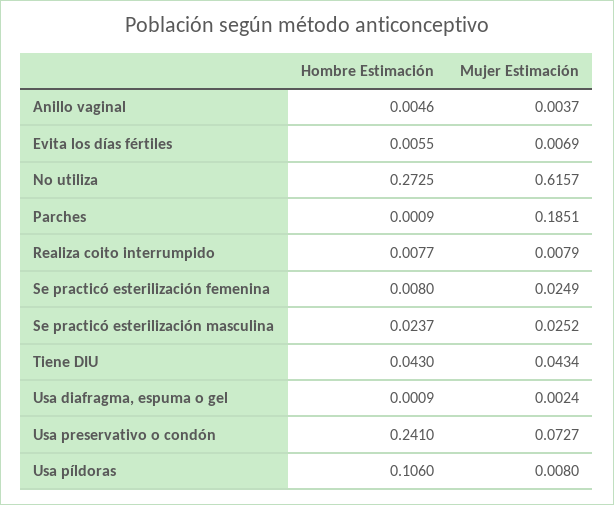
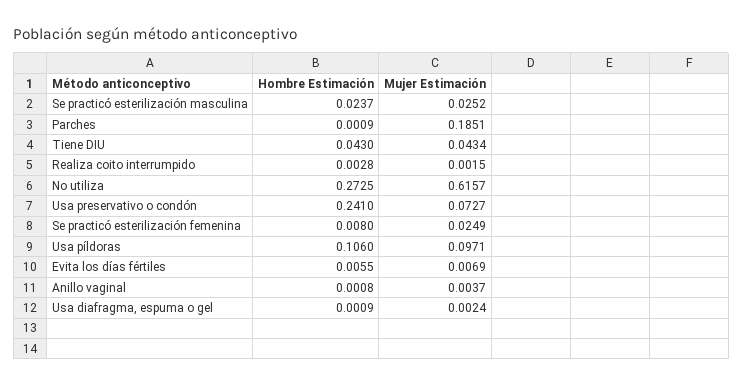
Hombre Estimación, Anillo vaginal: 0.0046 -> 0.0008
Hombre Estimación, Realiza coito interrumpido: 0.0077 -> 0.0028
Mujer Estimación, Realiza coito interrumpido: 0.0079 -> 0.0015
Mujer Estimación, Usa píldoras: 0.008 -> 0.0971

